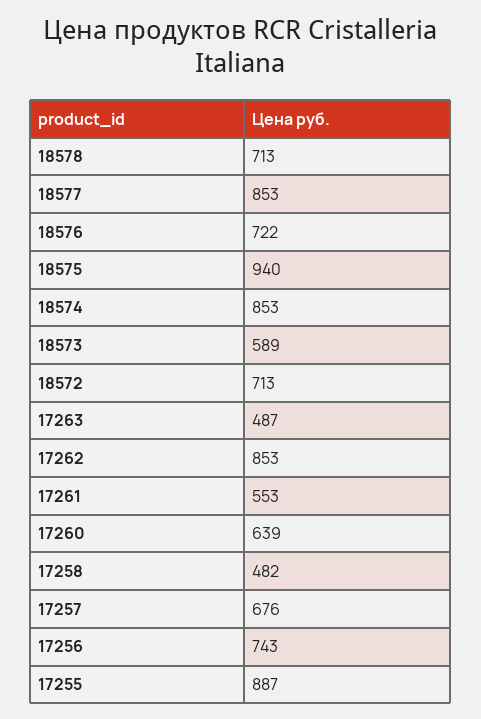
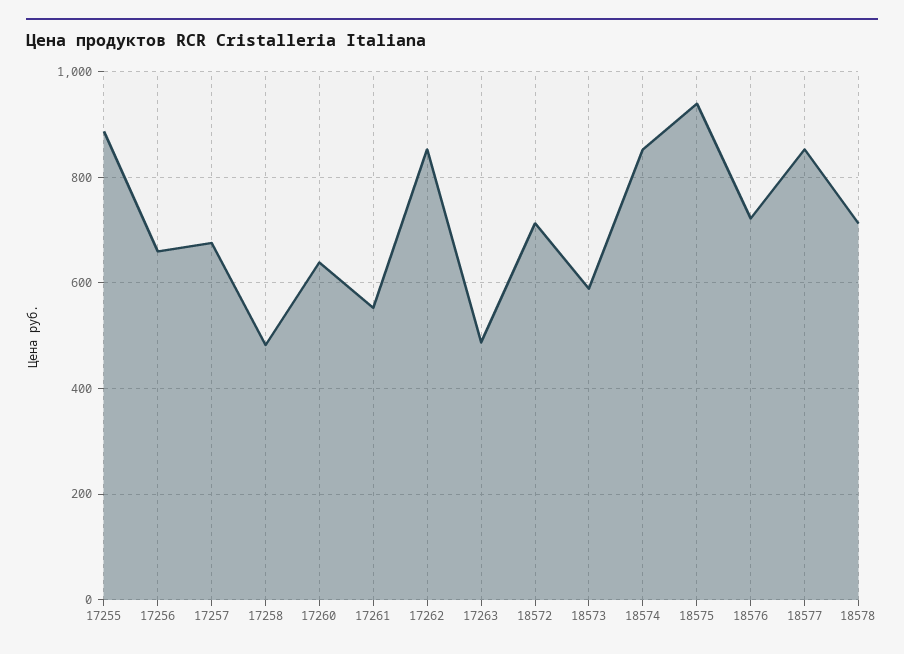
17256: 743 -> 660

